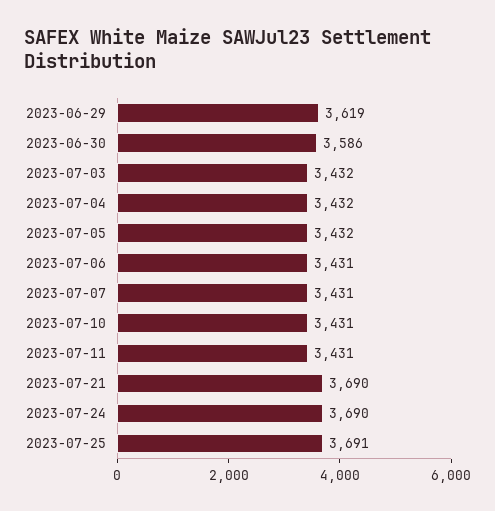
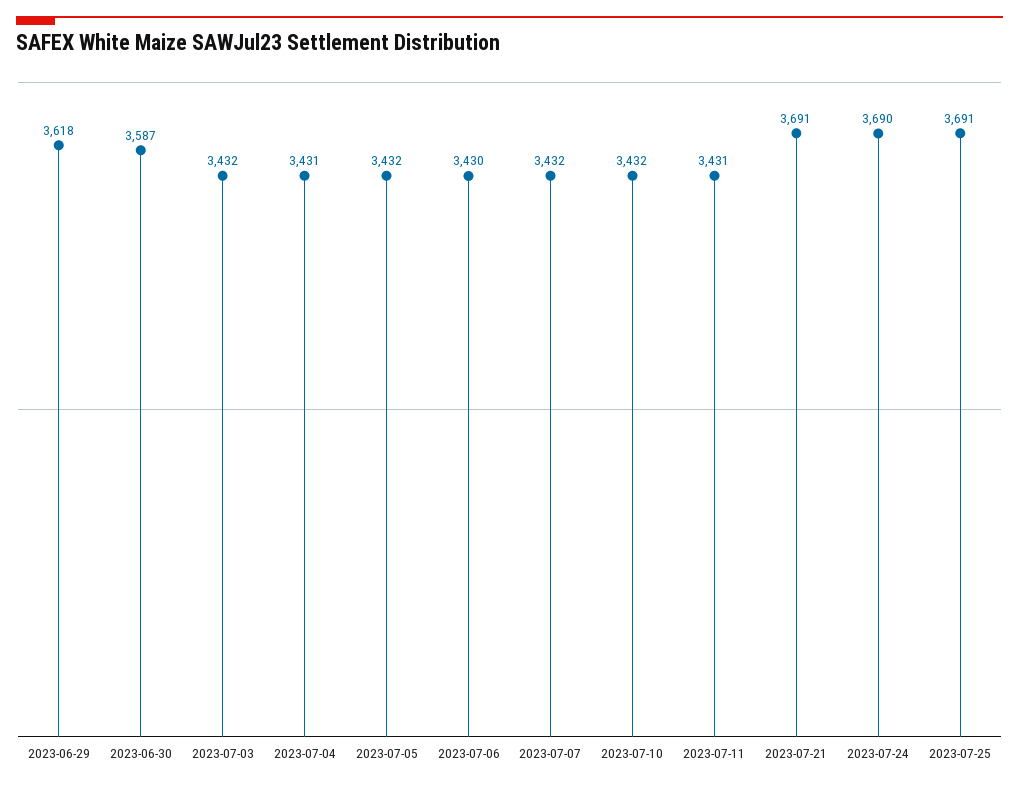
2023-06-29: 3619 -> 3618
2023-06-30: 3586 -> 3587
2023-07-04: 3432 -> 3431
2023-07-06: 3431 -> 3430
2023-07-07: 3431 -> 3432
2023-07-10: 3431 -> 3432
2023-07-21: 3690 -> 3691

